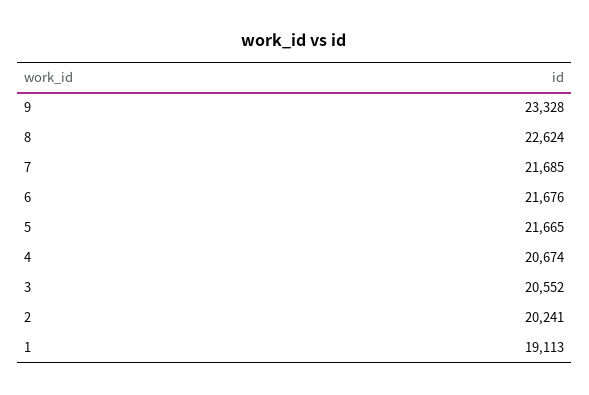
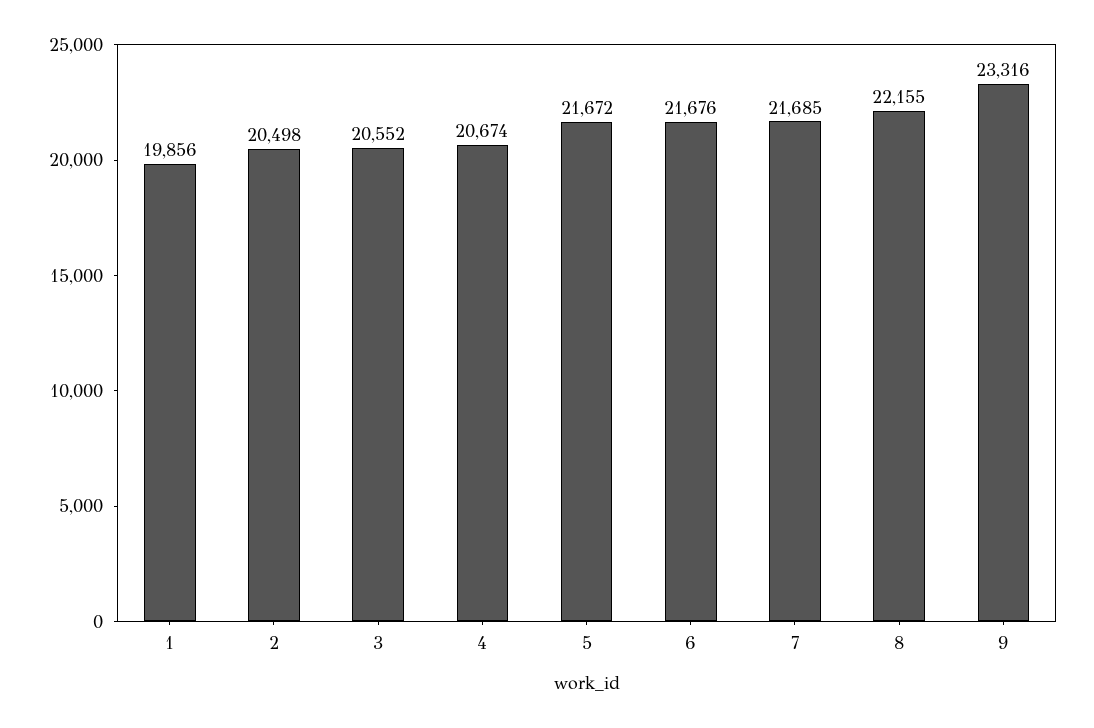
9: 23328 -> 23316
8: 22624 -> 22155
5: 21665 -> 21672
2: 20241 -> 20498
1: 19113 -> 19856

